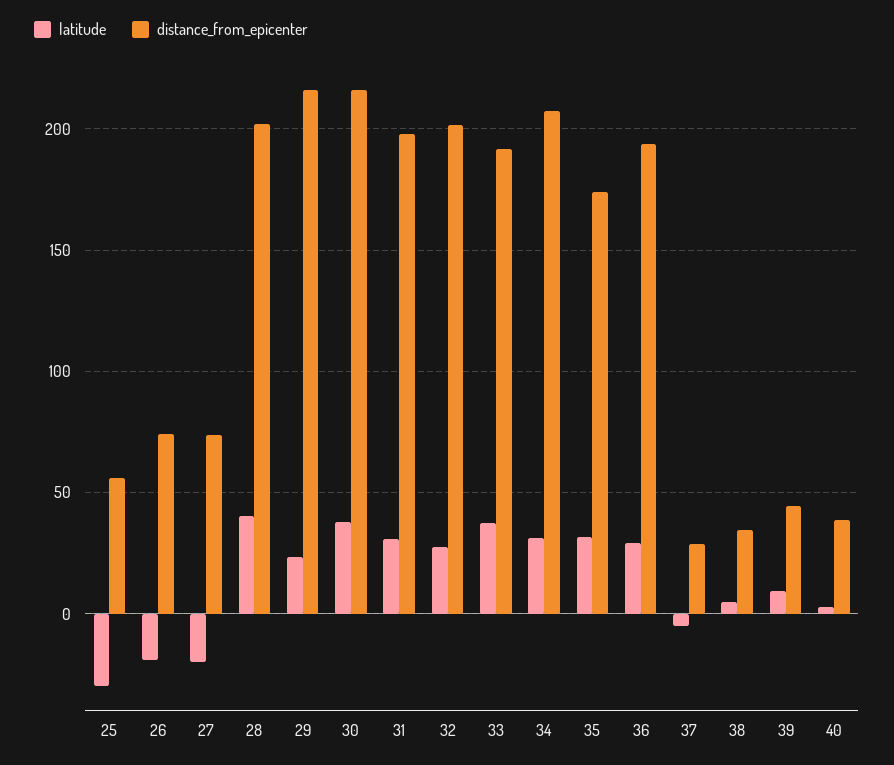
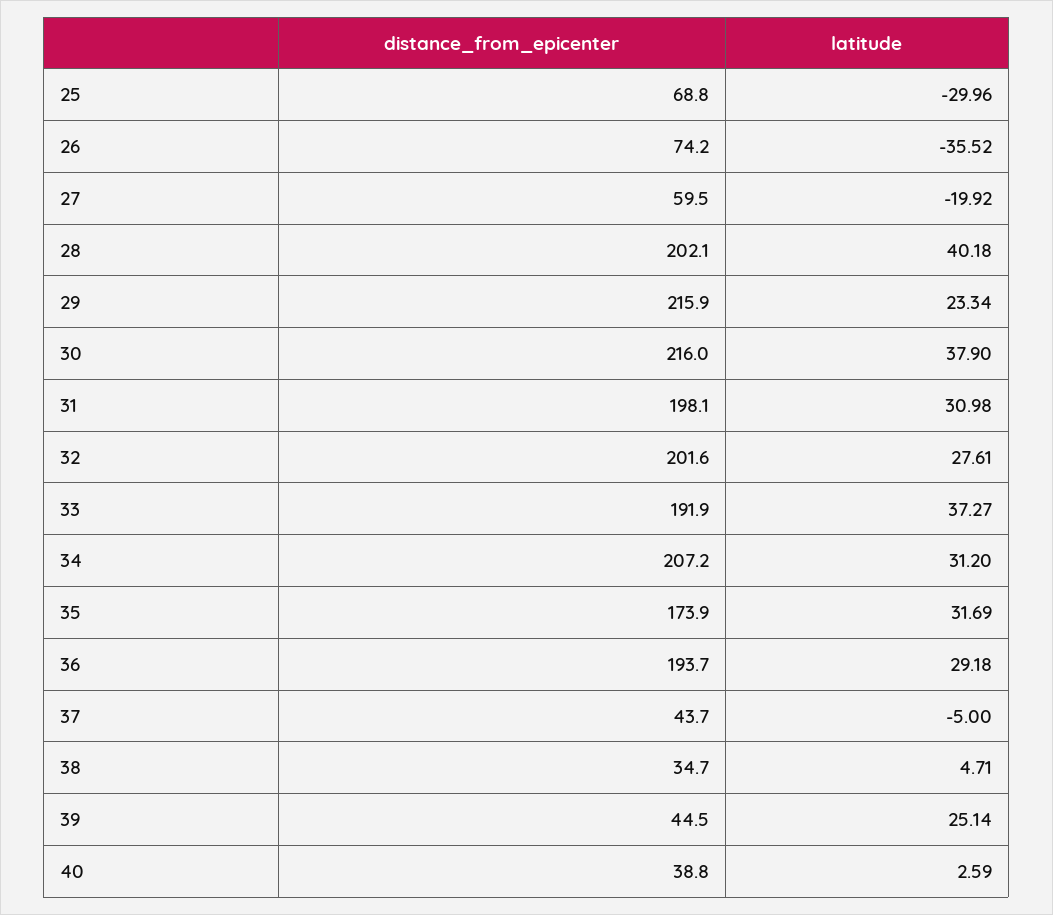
distance_from_epicenter, 25: 55 -> 68.8
latitude, 26: -20 -> -35.52
distance_from_epicenter, 27: 75 -> 59.5
distance_from_epicenter, 37: 30 -> 43.7
latitude, 39: 10 -> 25.14

